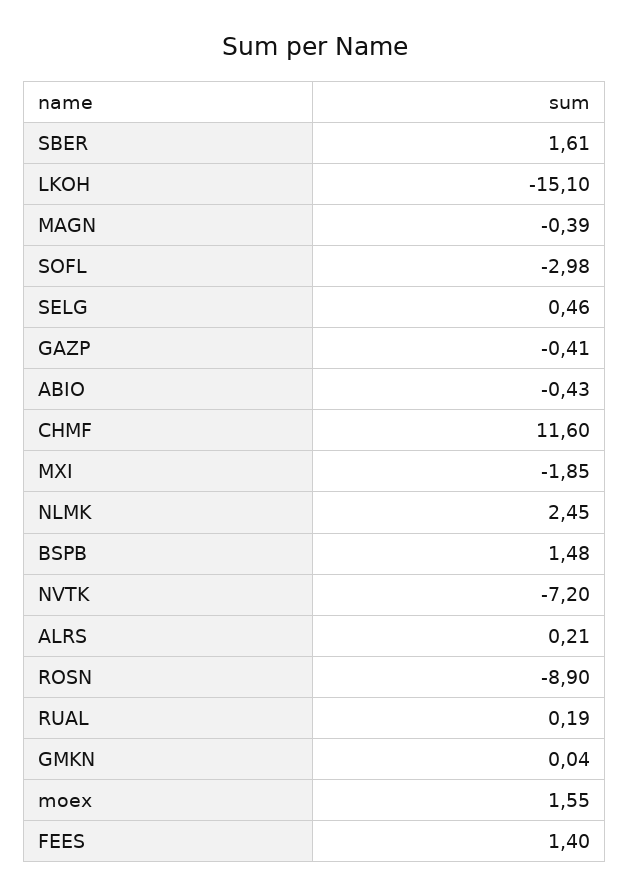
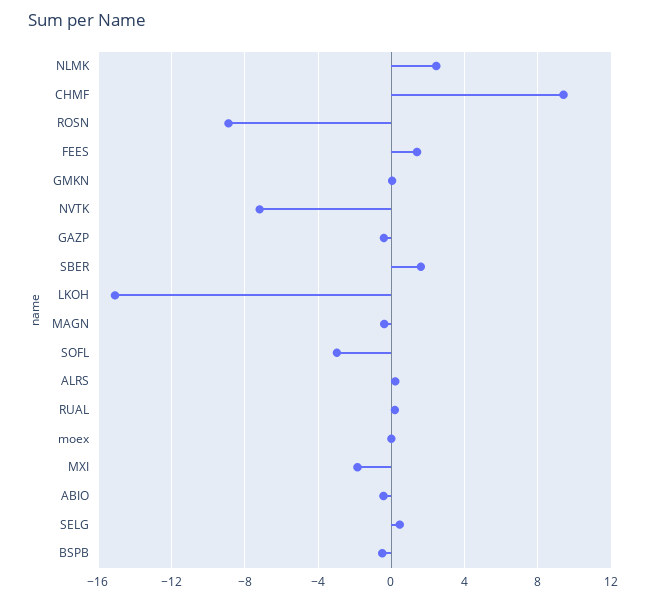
CHMF: 11.6 -> 9.5
BSPB: 1.48 -> -0.5
moex: 1.55 -> 0

